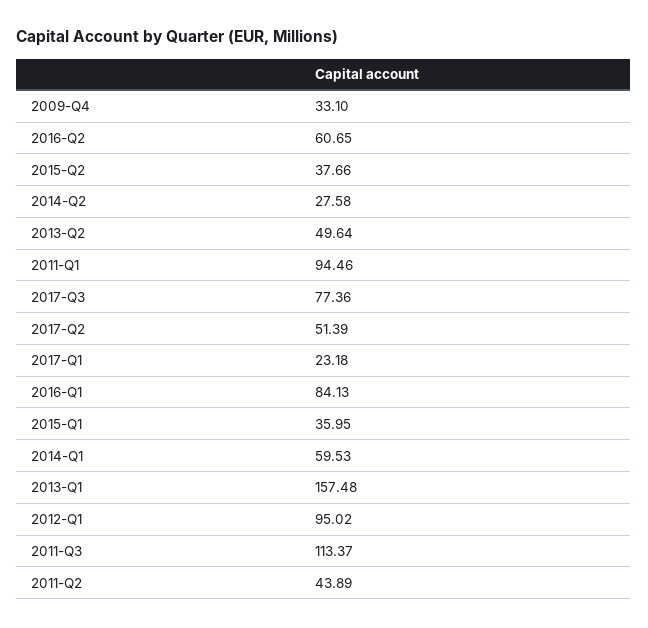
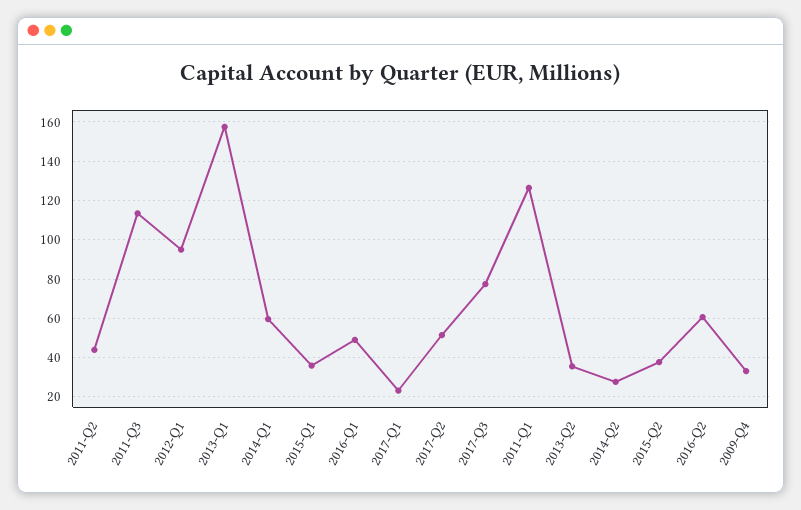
2013-Q2: 49.64 -> 35
2011-Q1: 94.46 -> 125
2016-Q1: 84.13 -> 50

